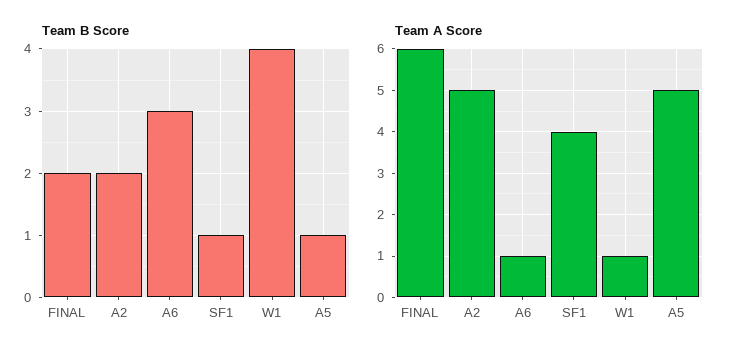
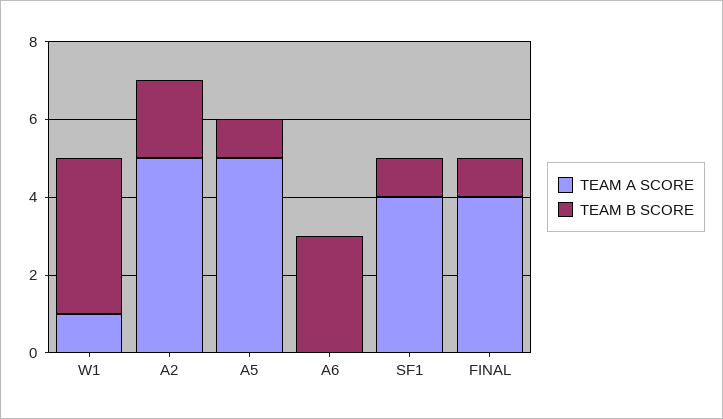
Team B Score, FINAL: 2 -> 1
Team A Score, FINAL: 6 -> 4
Team A Score, A6: 1 -> 0

